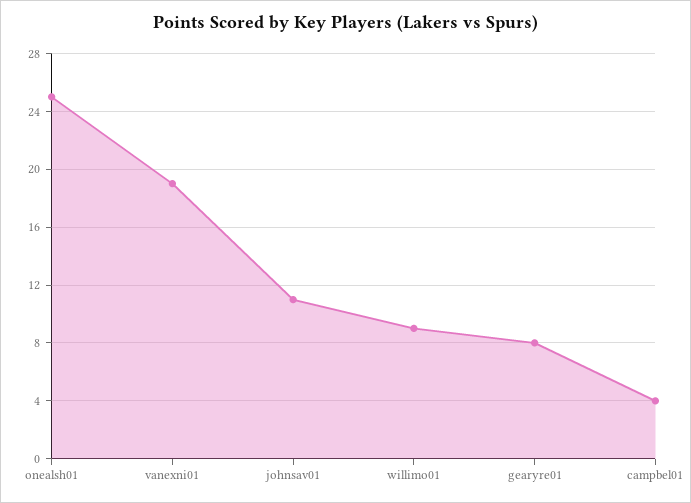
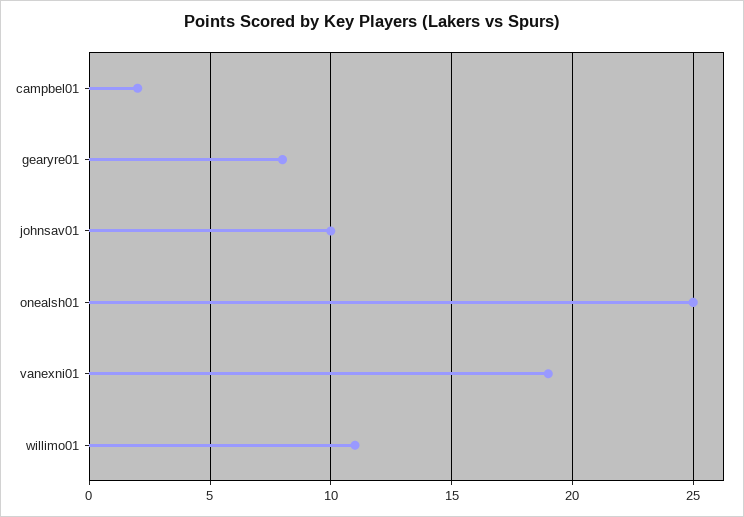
johnsav01: 11 -> 10
willimo01: 9 -> 11
campbel01: 4 -> 2

